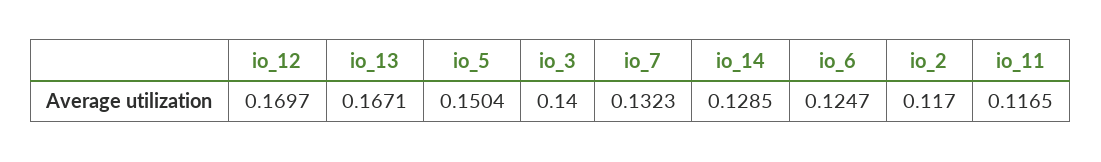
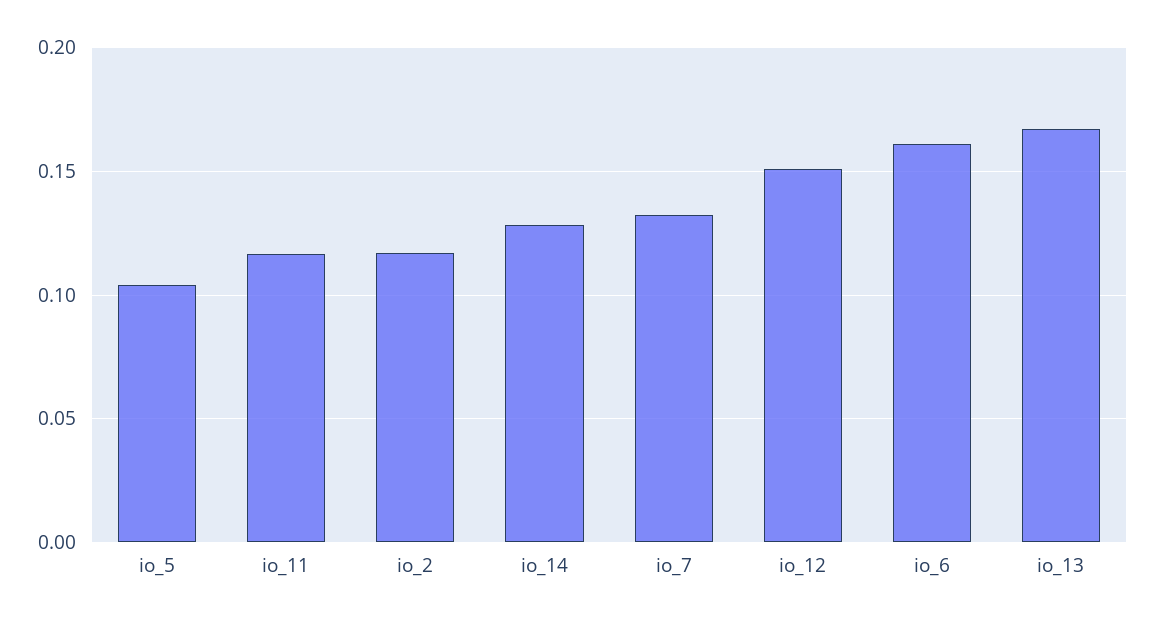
io_12: 0.1697 -> 0.15
io_5: 0.1504 -> 0.105
io_3: 0.14 -> none
io_6: 0.1247 -> 0.16

